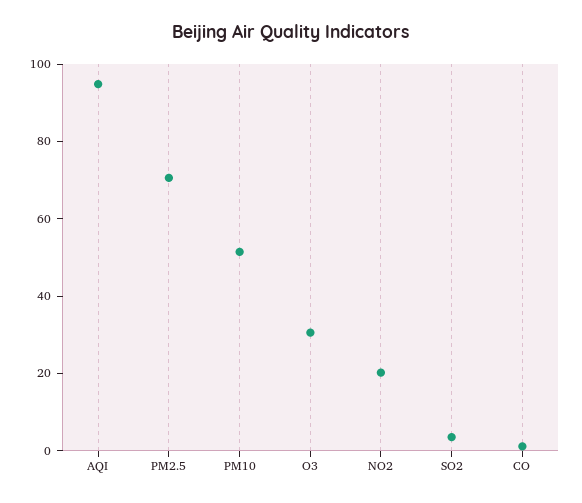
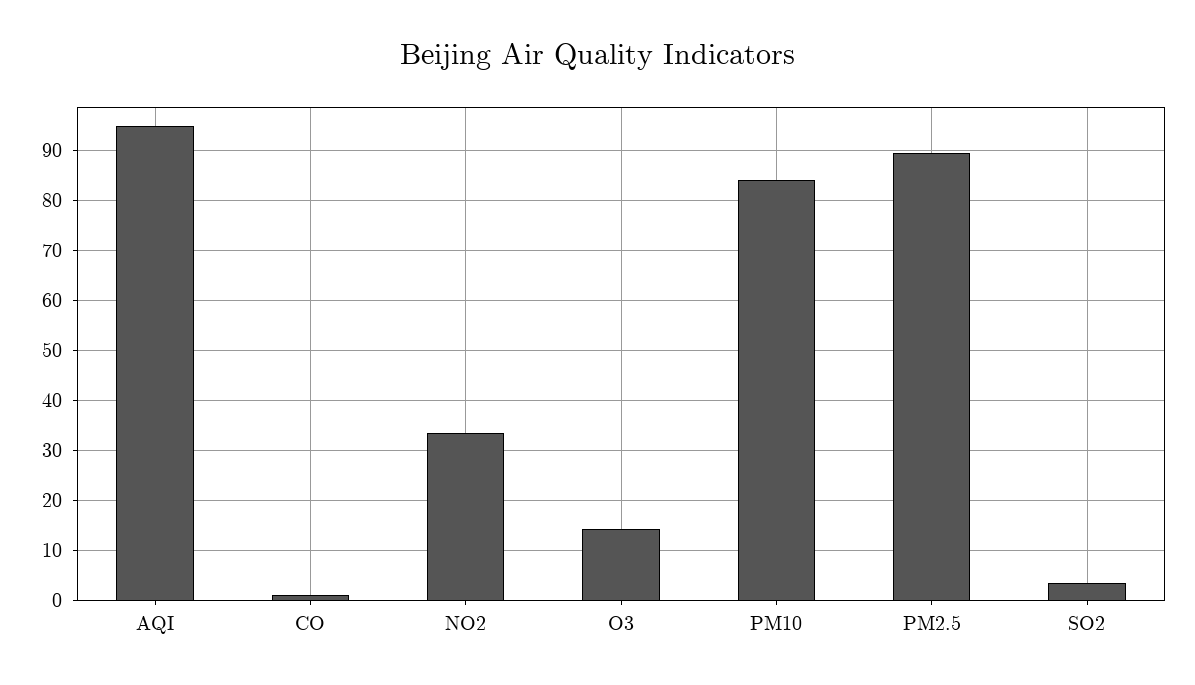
PM2.5: 70 -> 90
PM10: 50 -> 84
O3: 30 -> 14
NO2: 20 -> 34

